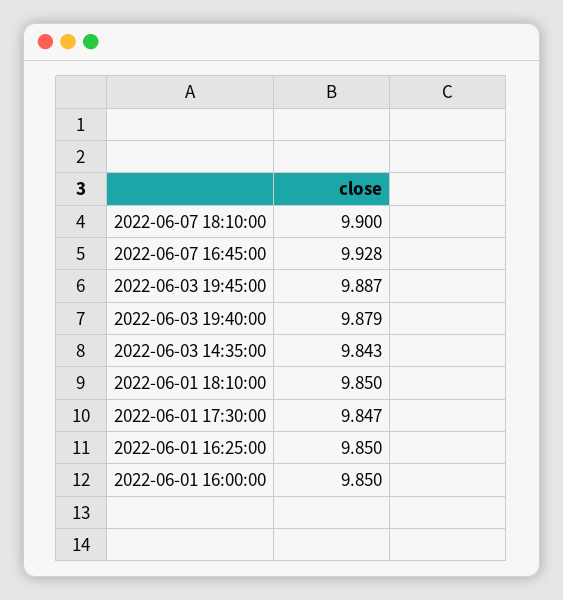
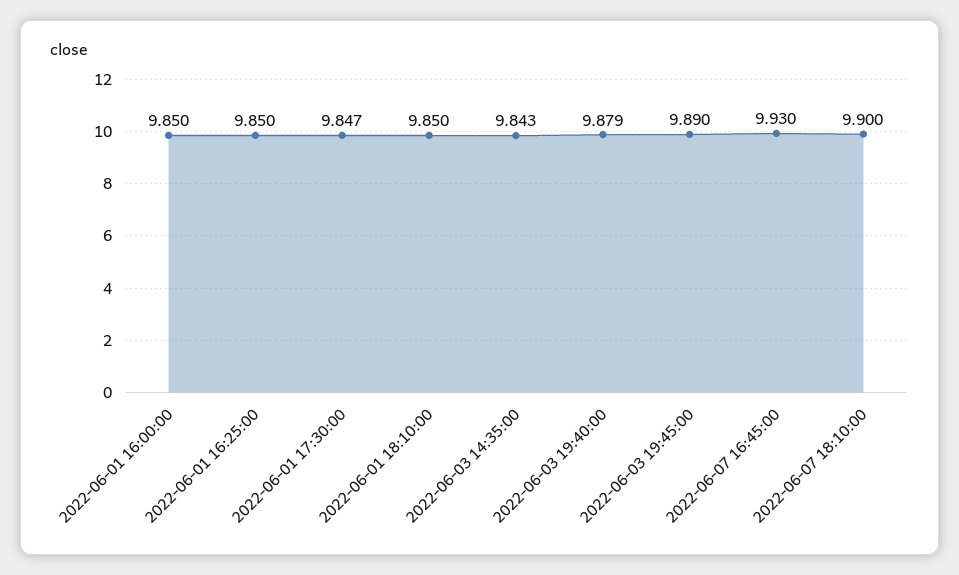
2022-06-07 16:45:00: 9.928 -> 9.93
2022-06-03 19:45:00: 9.887 -> 9.89

